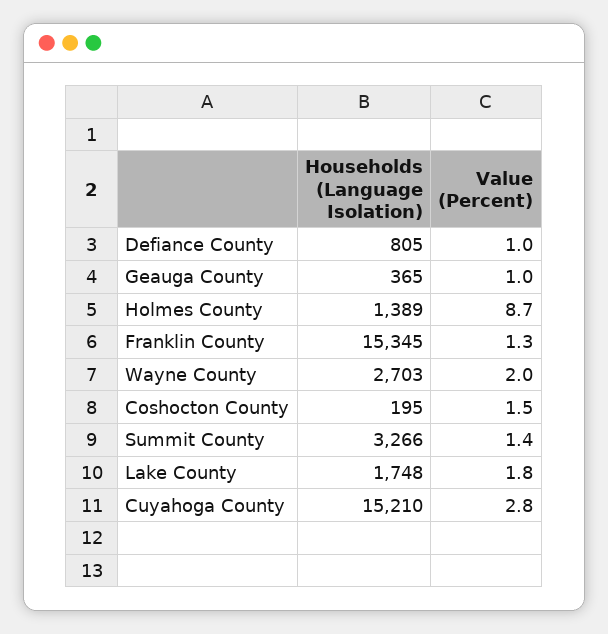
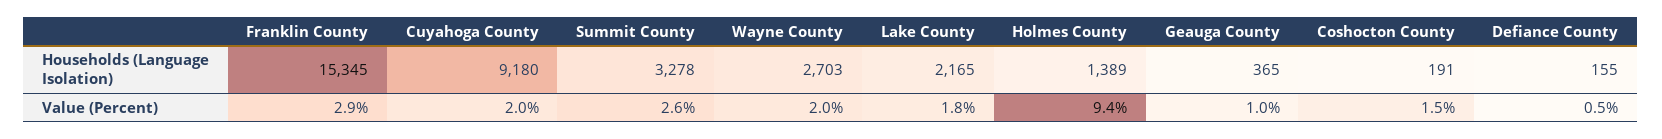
Households (Language Isolation), Defiance County: 805 -> 155
Value (Percent), Defiance County: 1 -> 0.5
Value (Percent), Holmes County: 8.7 -> 9.4
Value (Percent), Franklin County: 1.3 -> 2.9
Households (Language Isolation), Coshocton County: 195 -> 191
Households (Language Isolation), Summit County: 3266 -> 3278
Value (Percent), Summit County: 1.4 -> 2.6
Households (Language Isolation), Lake County: 1748 -> 2165
Households (Language Isolation), Cuyahoga County: 15210 -> 9180
Value (Percent), Cuyahoga County: 2.8 -> 2

